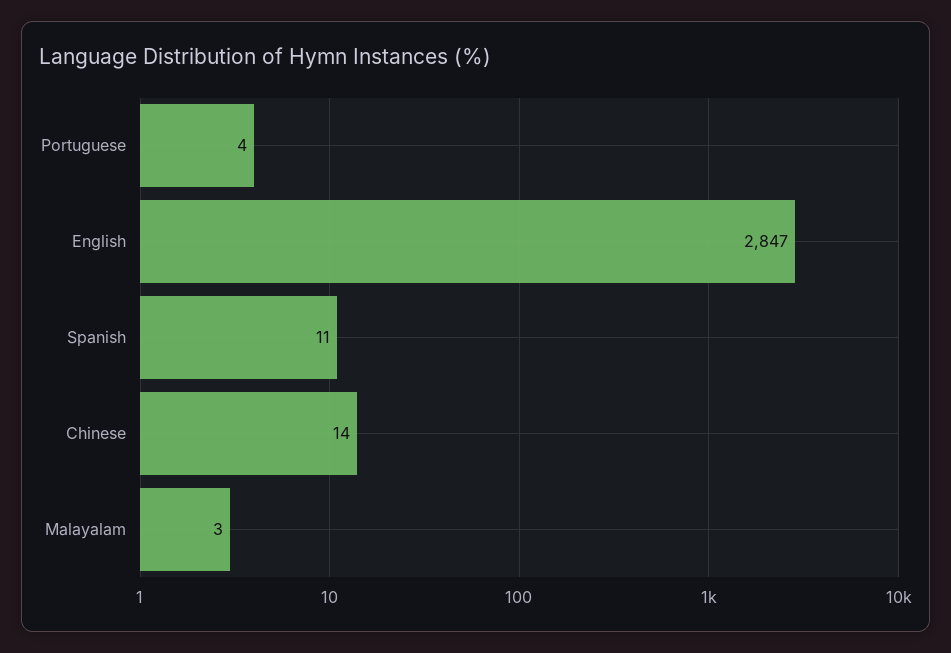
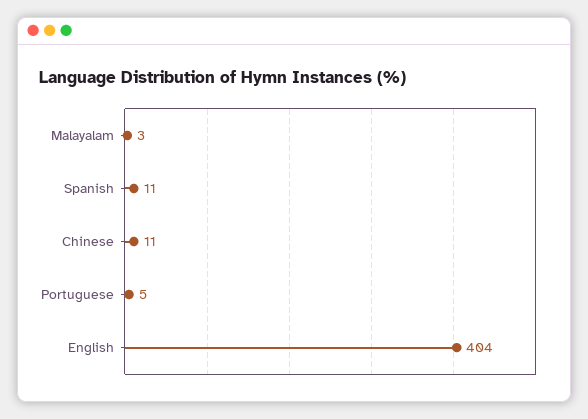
Portuguese: 4 -> 5
English: 2847 -> 404
Chinese: 14 -> 11

